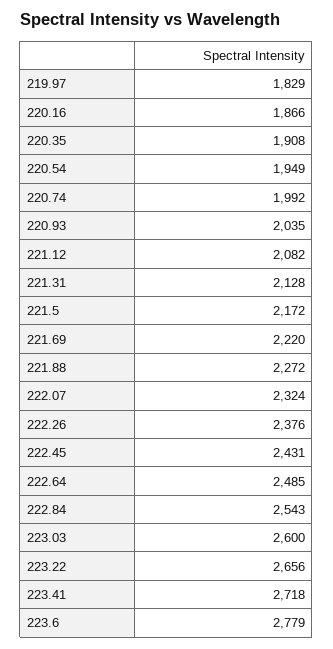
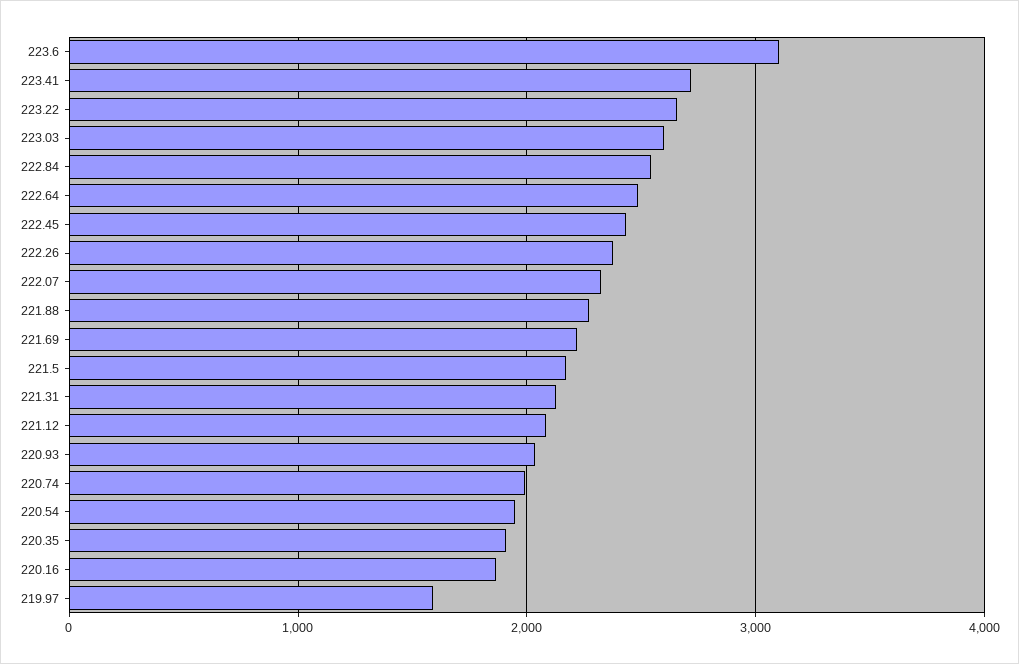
219.97: 1829 -> 1600
223.6: 2779 -> 3100

